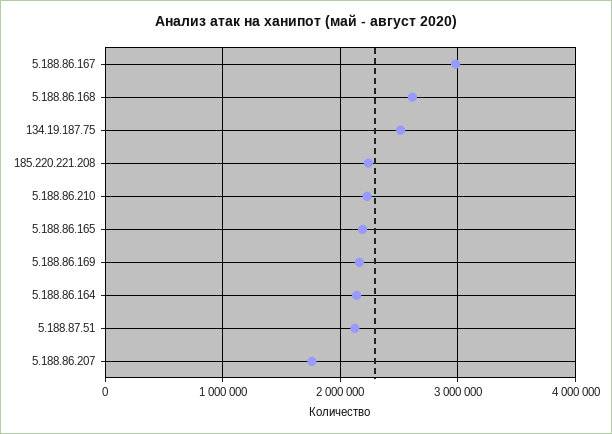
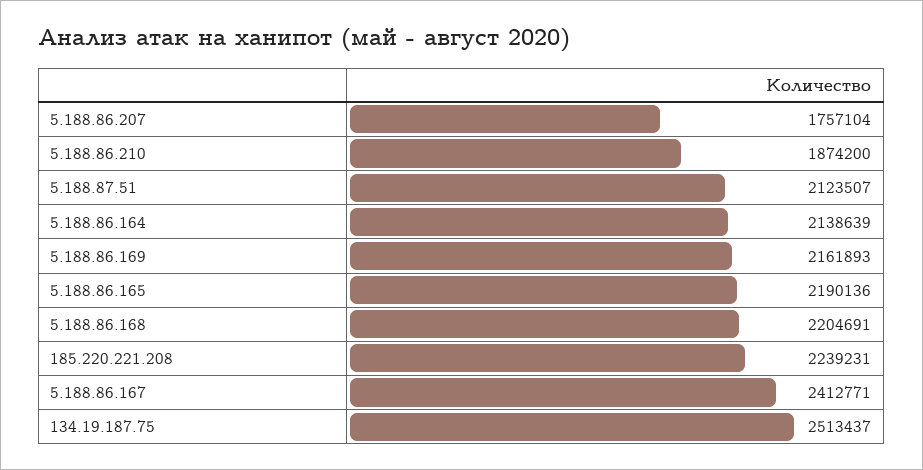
5.188.86.167: 3000000 -> 2412771
5.188.86.168: 2600000 -> 2204691
5.188.86.210: 2200000 -> 1874200

